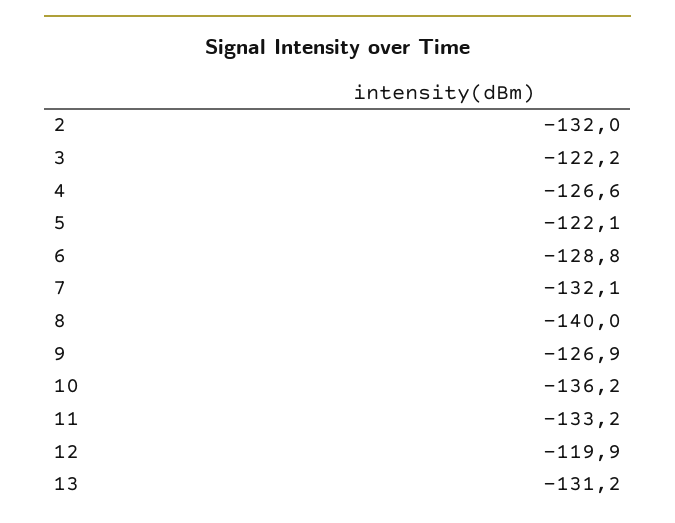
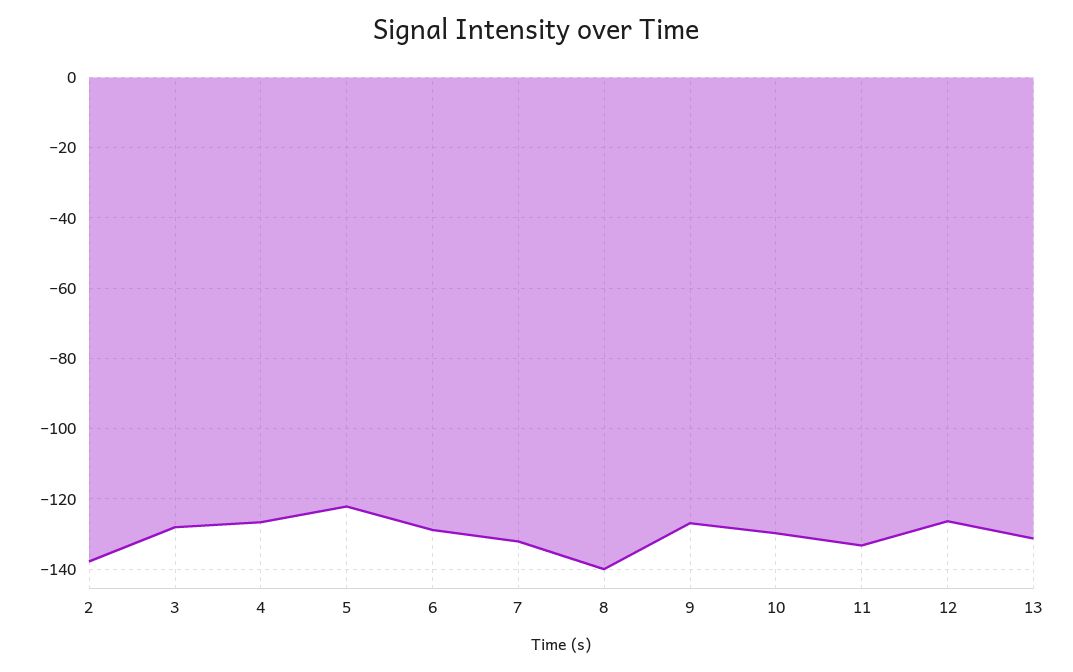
2: -132 -> -138
3: -122.2 -> -128
10: -136.2 -> -130
12: -119.9 -> -126

